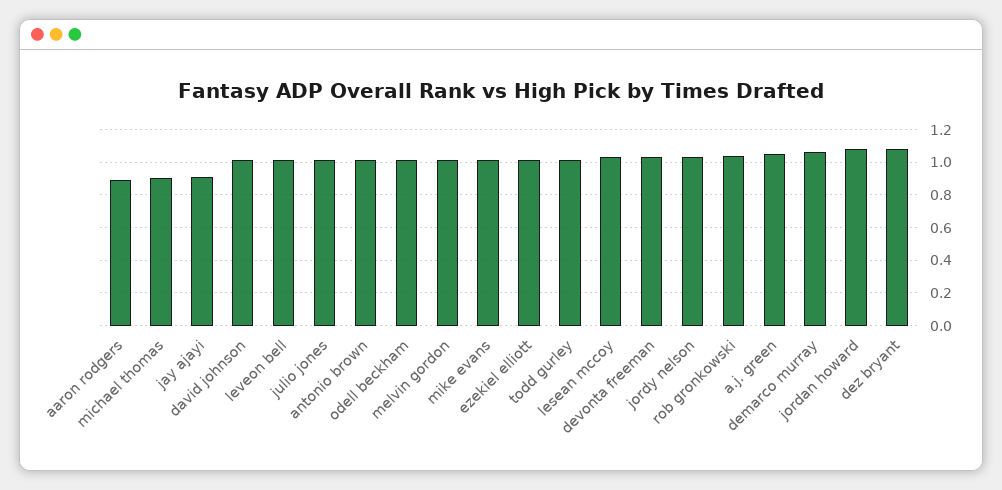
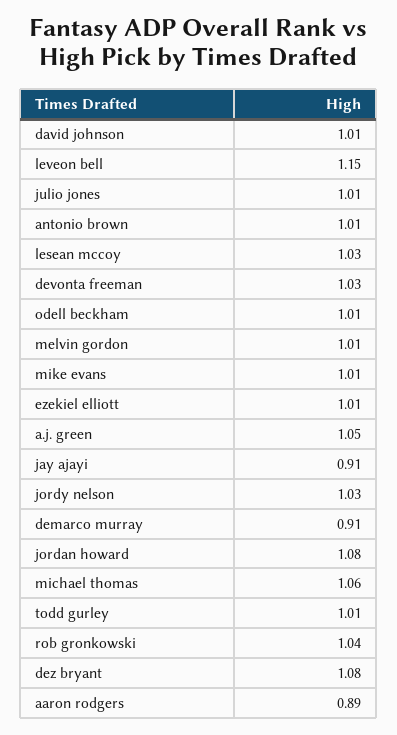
michael thomas: 0.9 -> 1.06
leveon bell: 1 -> 1.15
demarco murray: 1.05 -> 0.91

